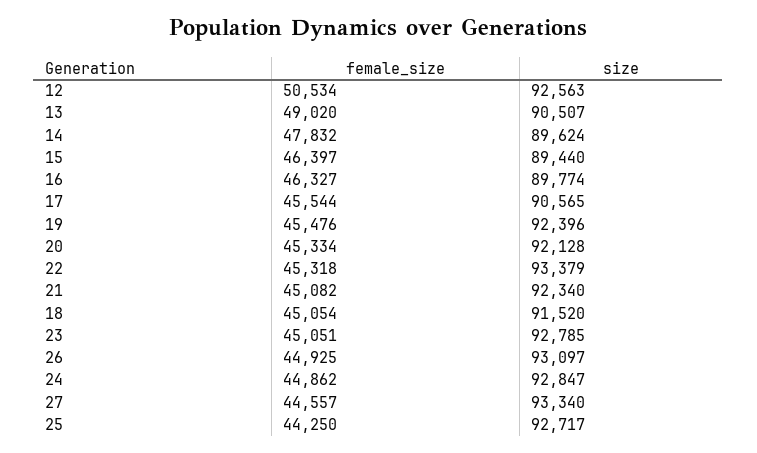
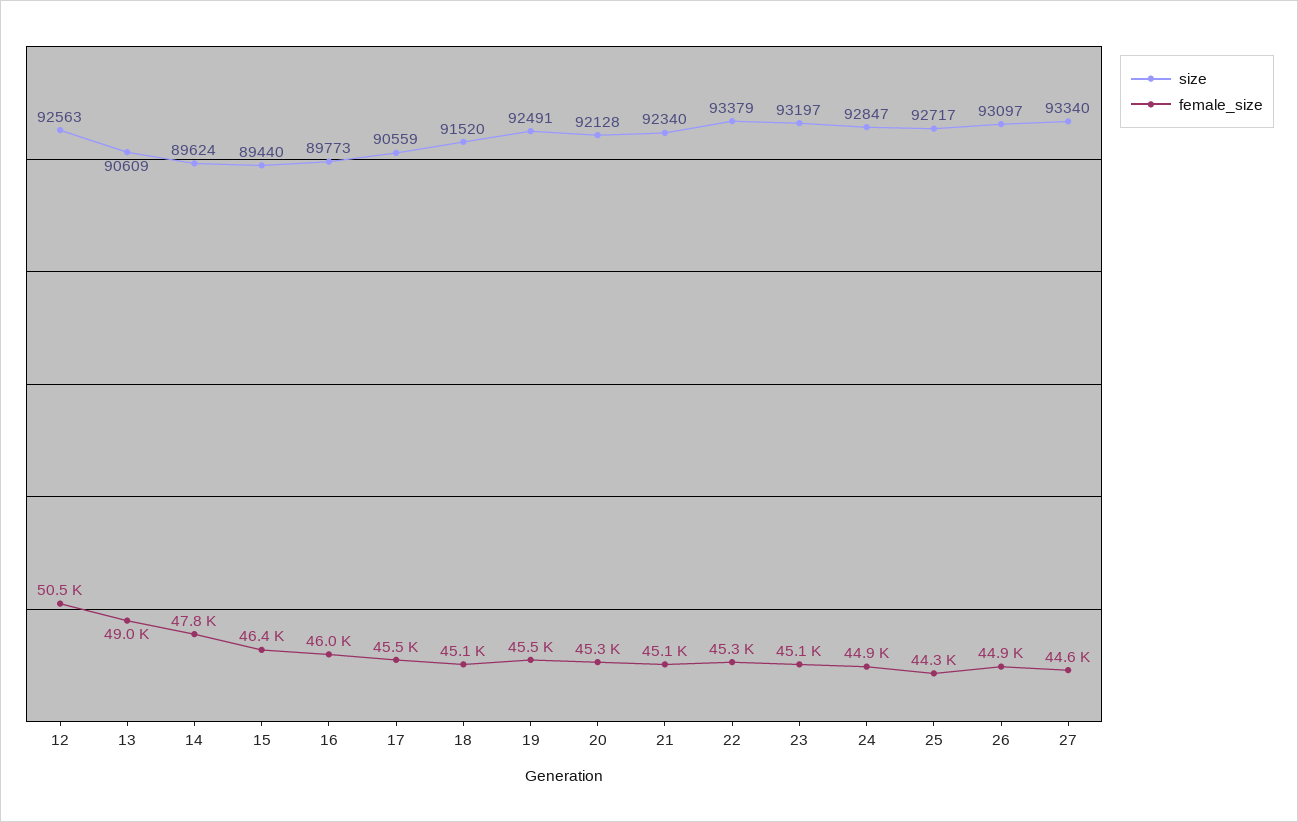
size, 13: 90507 -> 90609
female_size, 16: 46327 -> 46000
size, 16: 89774 -> 89773
size, 17: 90565 -> 90559
size, 19: 92396 -> 92491
size, 23: 92785 -> 93197

